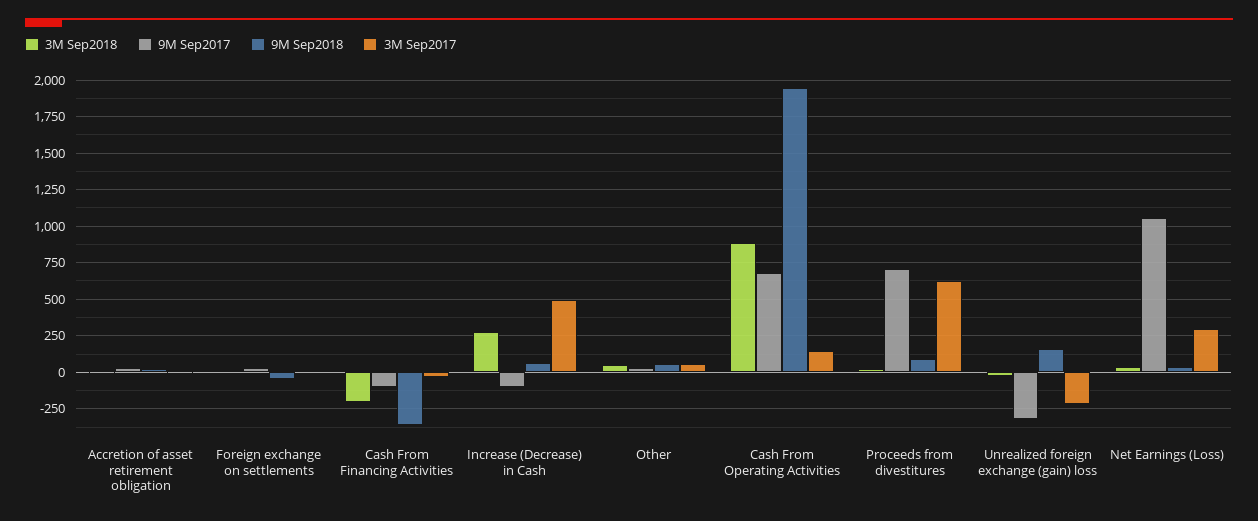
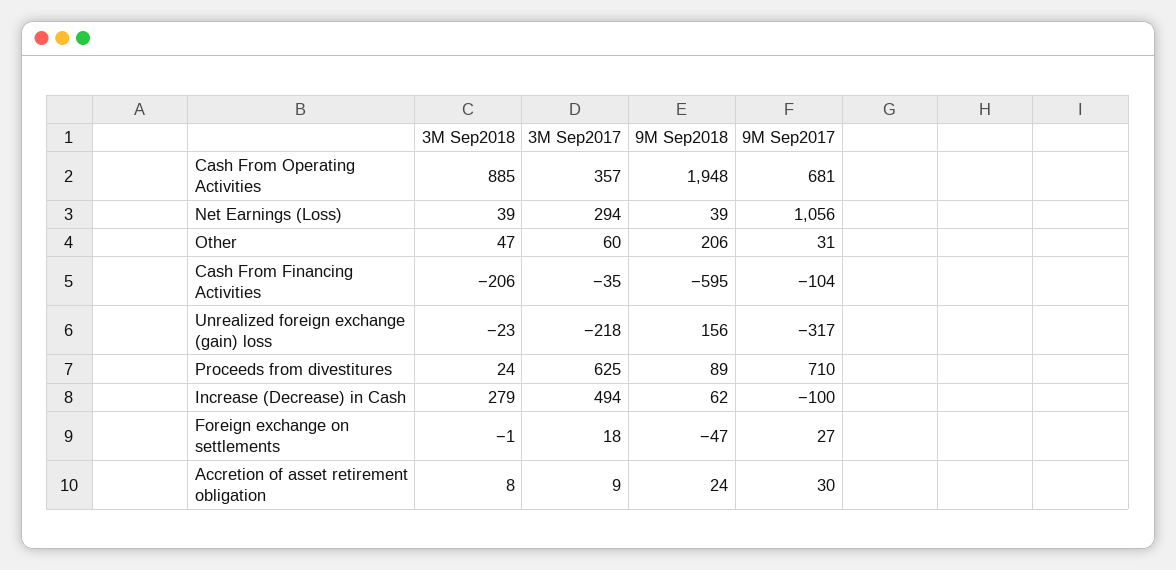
9M Sep2018, Cash From Financing Activities: -350 -> -595
9M Sep2018, Other: 50 -> 206
3M Sep2017, Cash From Operating Activities: 150 -> 357

